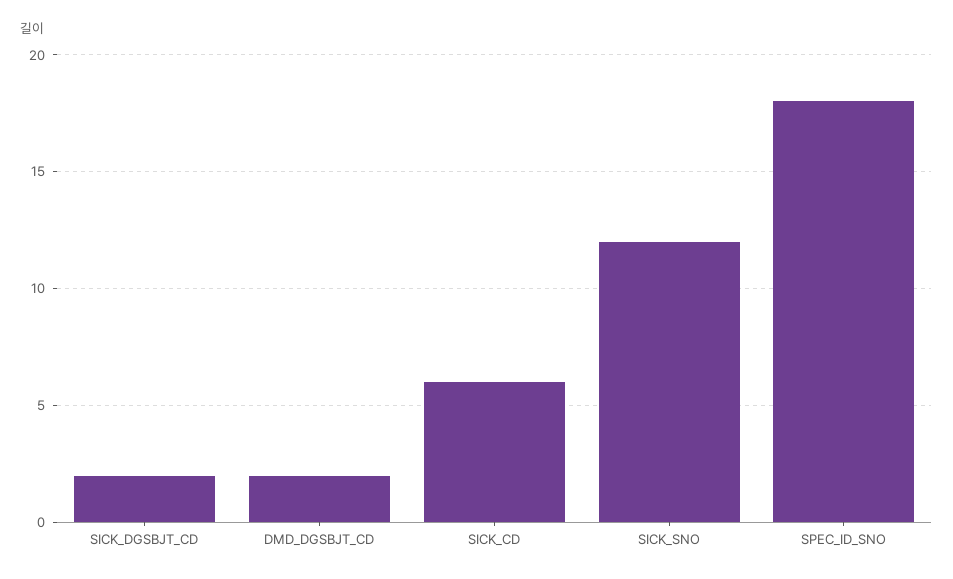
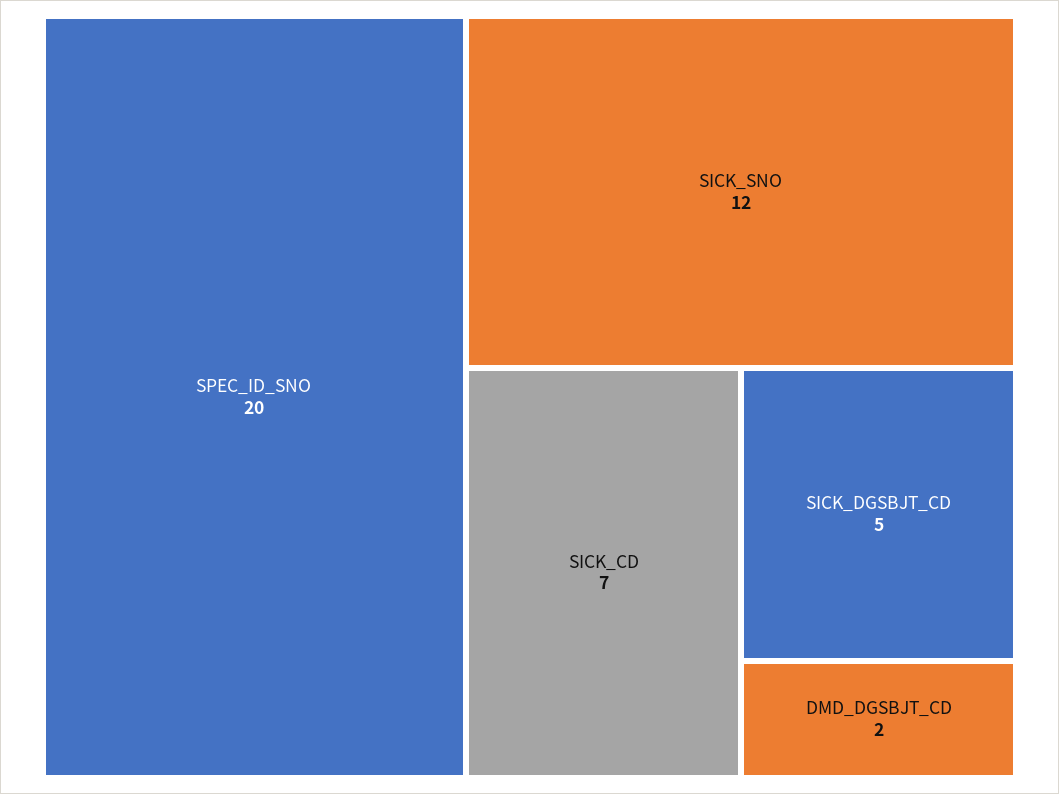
SICK_DGSBJT_CD: 2 -> 5
SICK_CD: 6 -> 7
SPEC_ID_SNO: 18 -> 20

